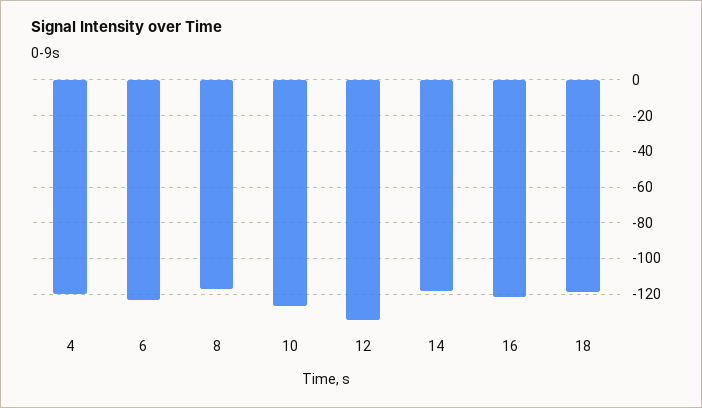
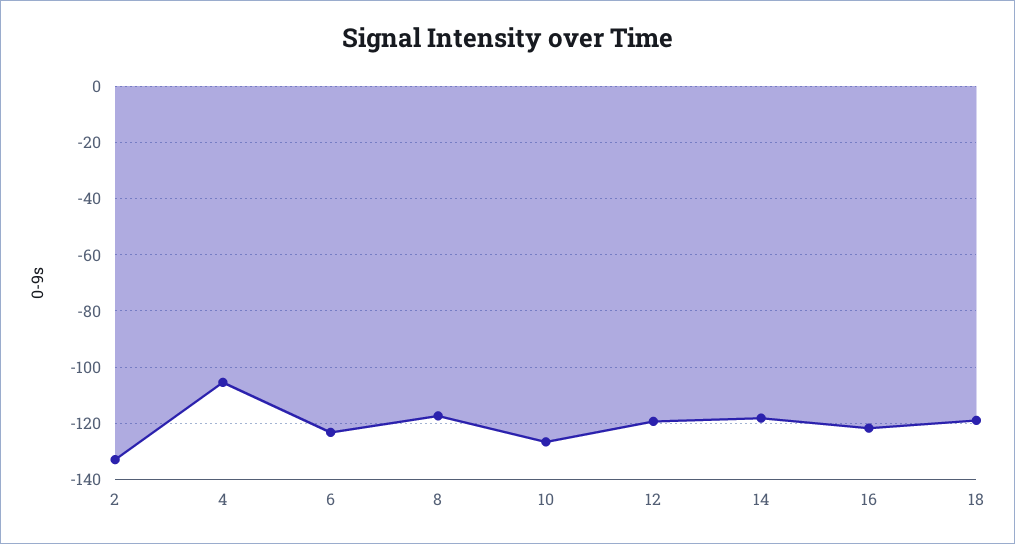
4: -120 -> -105
12: -135 -> -120
2: none -> -132.5

